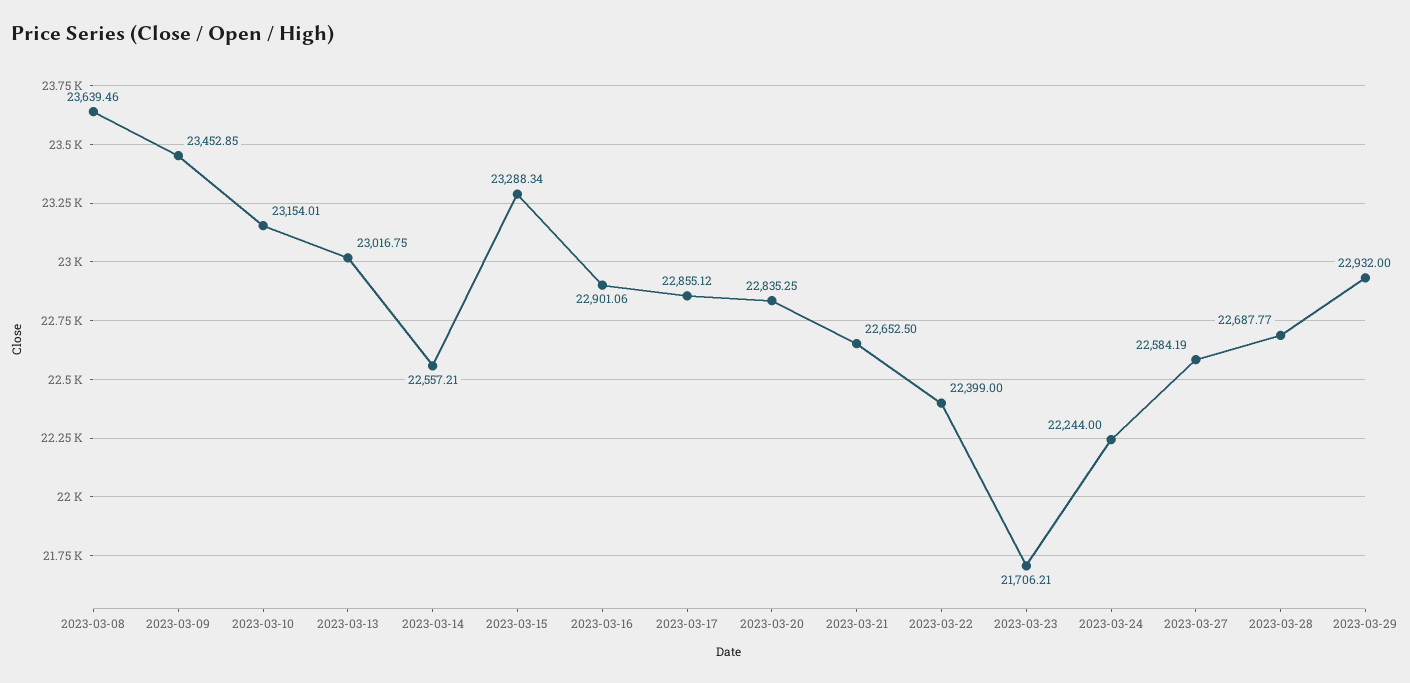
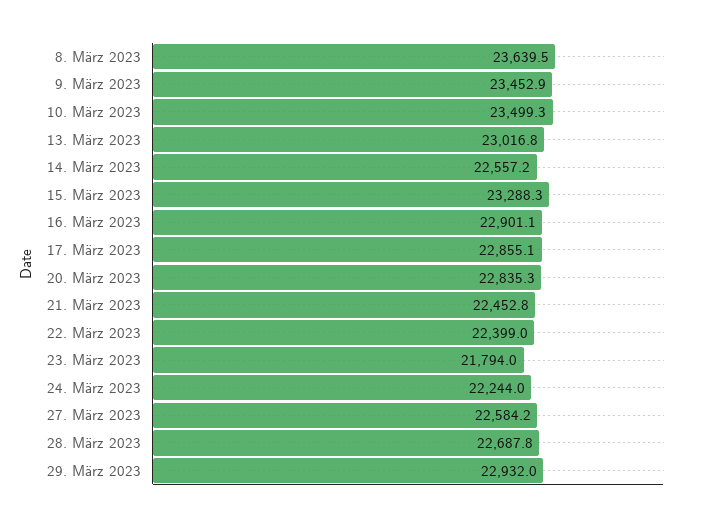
2023-03-10: 23154.01 -> 23499.3
2023-03-21: 22652.5 -> 22452.8
2023-03-23: 21706.21 -> 21794

